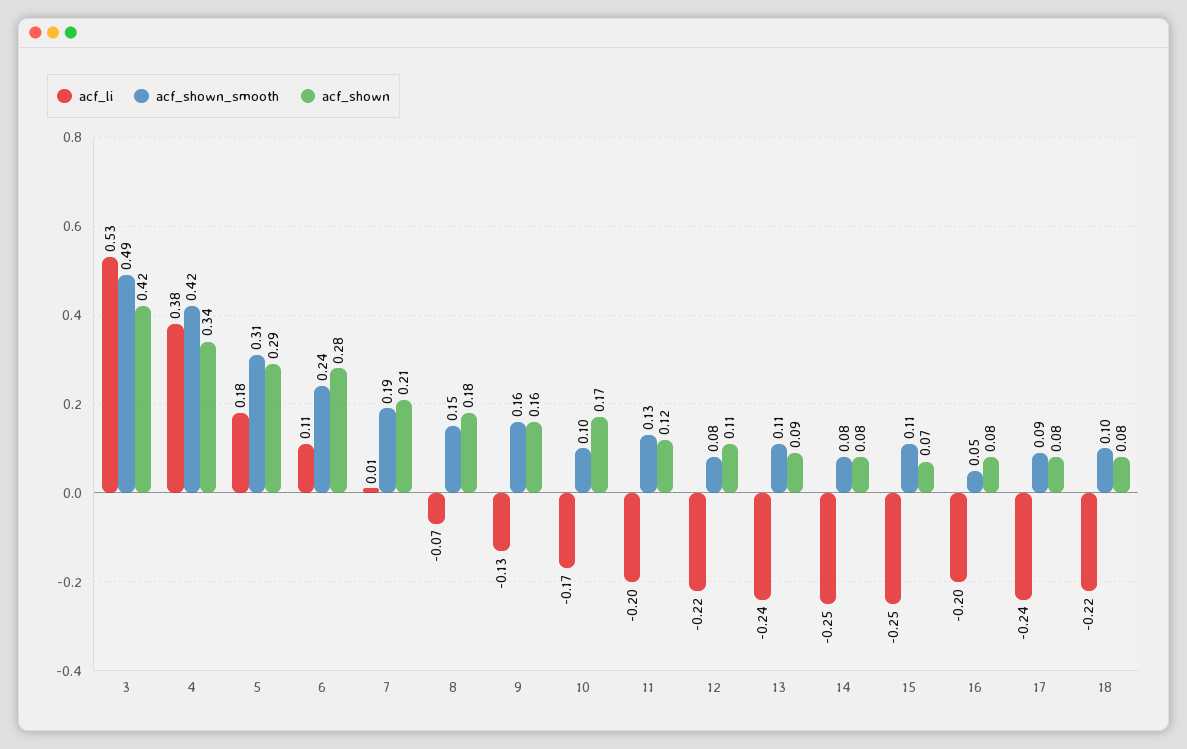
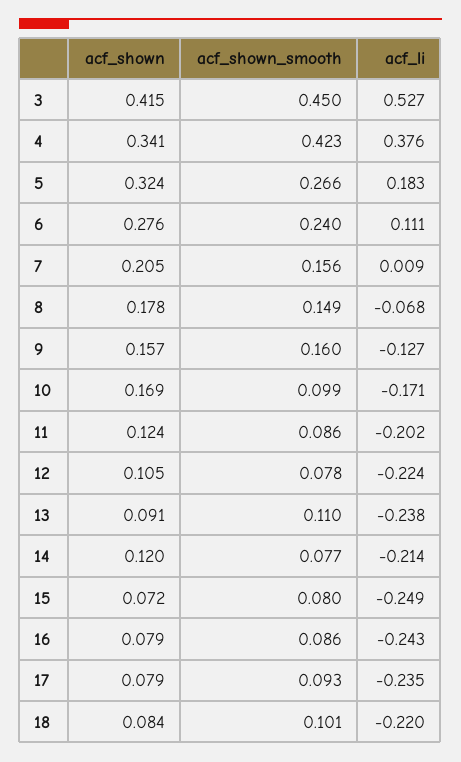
acf_shown_smooth, 3: 0.49 -> 0.45
acf_shown_smooth, 5: 0.31 -> 0.266
acf_shown, 5: 0.29 -> 0.324
acf_shown_smooth, 7: 0.19 -> 0.156
acf_shown_smooth, 11: 0.13 -> 0.086
acf_li, 14: -0.25 -> -0.214
acf_shown, 14: 0.08 -> 0.12
acf_shown_smooth, 15: 0.11 -> 0.08
acf_li, 16: -0.2 -> -0.243
acf_shown_smooth, 16: 0.05 -> 0.086

